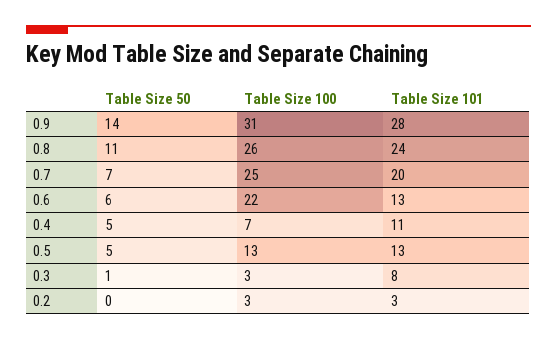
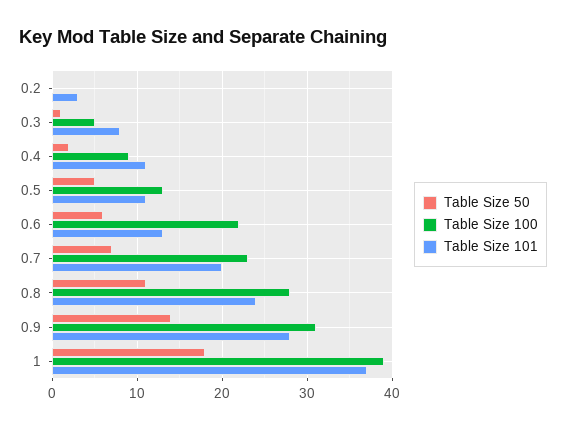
Table Size 100, 0.8: 26 -> 28
Table Size 100, 0.7: 25 -> 23
Table Size 50, 0.4: 5 -> 2
Table Size 100, 0.4: 7 -> 9
Table Size 101, 0.5: 13 -> 11
Table Size 100, 0.3: 3 -> 5
Table Size 100, 0.2: 3 -> 0
Table Size 50, 1: none -> 18
Table Size 100, 1: none -> 39
Table Size 101, 1: none -> 37

